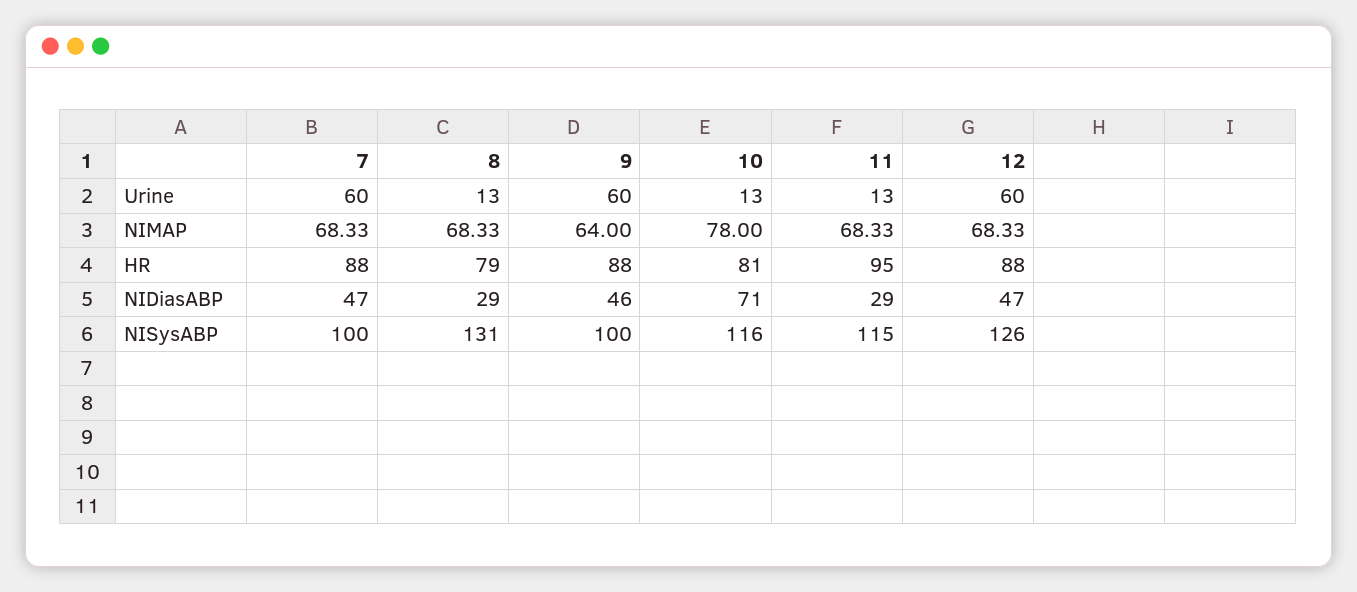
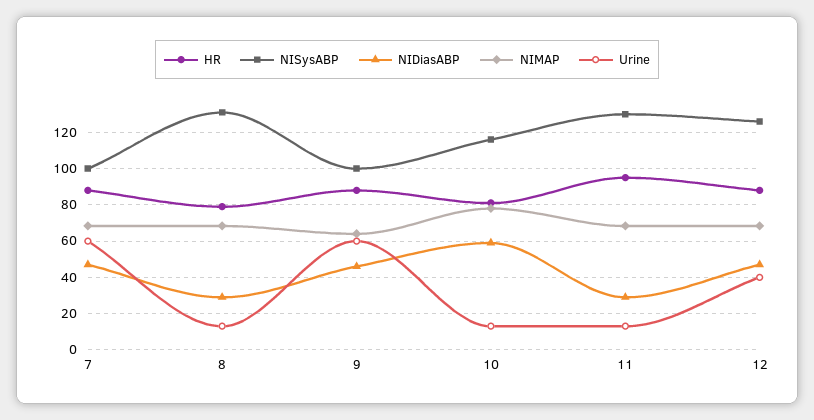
Urine, 12: 60 -> 40
NIDiasABP, 10: 71 -> 60
NISysABP, 11: 115 -> 130

